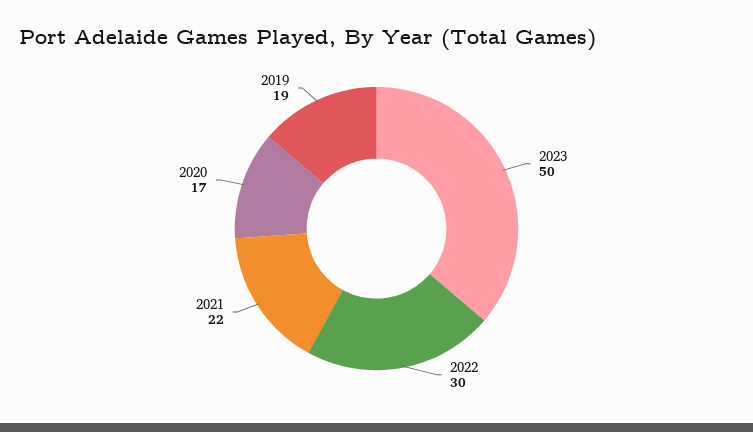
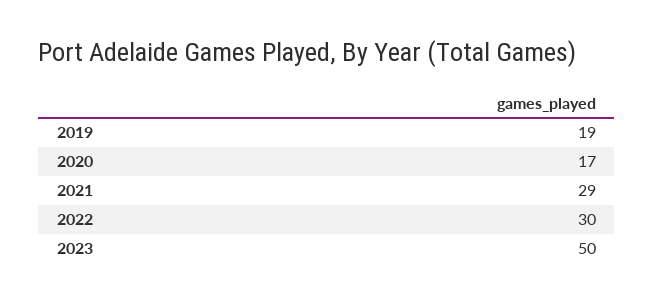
2021: 22 -> 29

